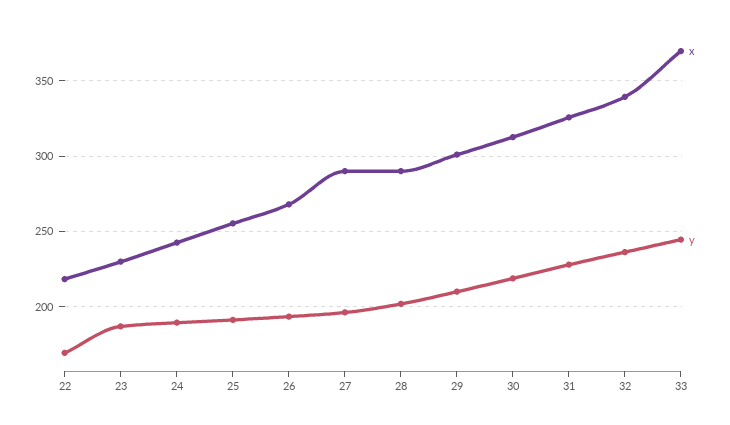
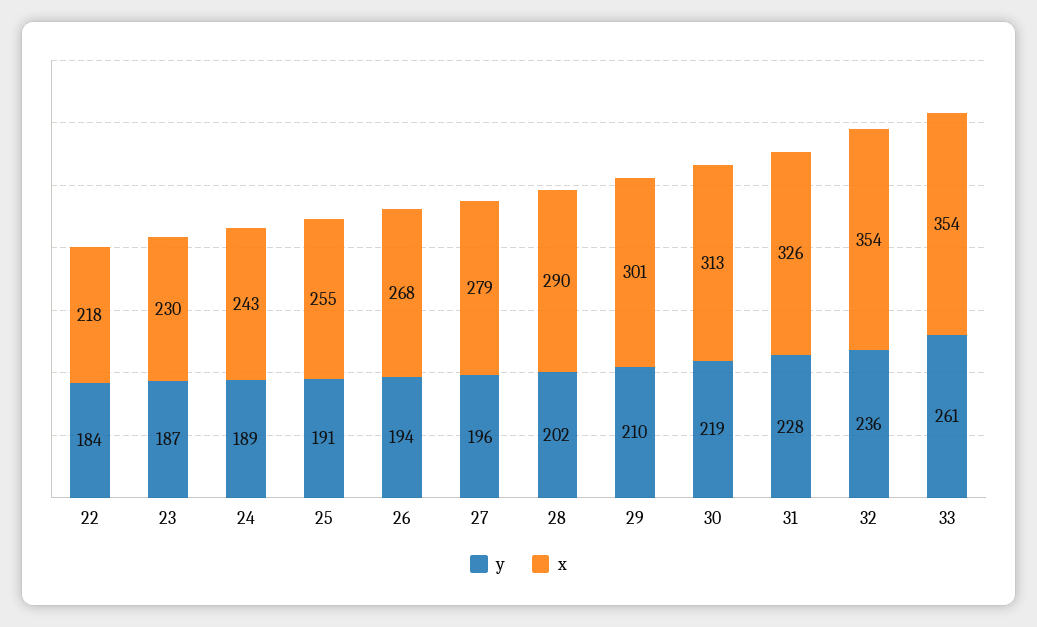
y, 22: 170 -> 184
x, 27: 290 -> 279
x, 32: 340 -> 354
x, 33: 370 -> 354
y, 33: 245 -> 261

